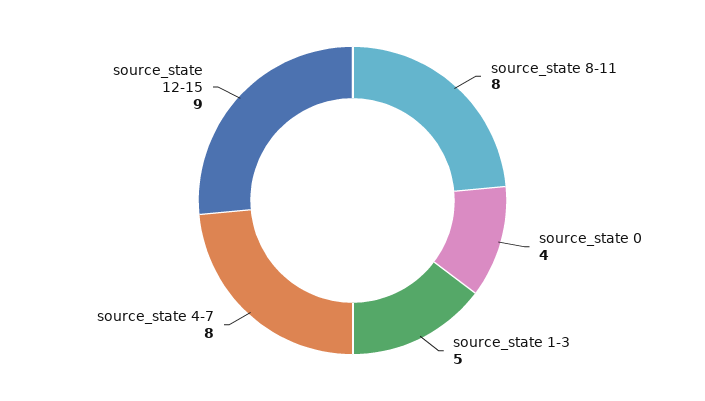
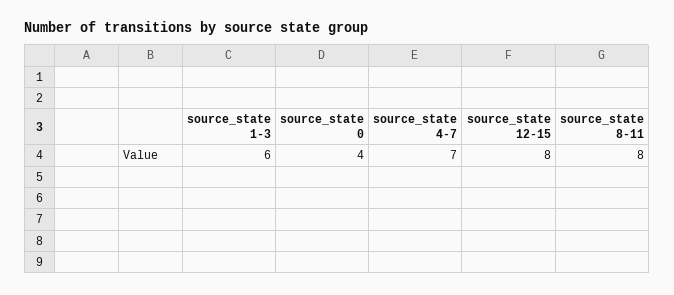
source_state 1-3: 5 -> 6
source_state 4-7: 8 -> 7
source_state 12-15: 9 -> 8

